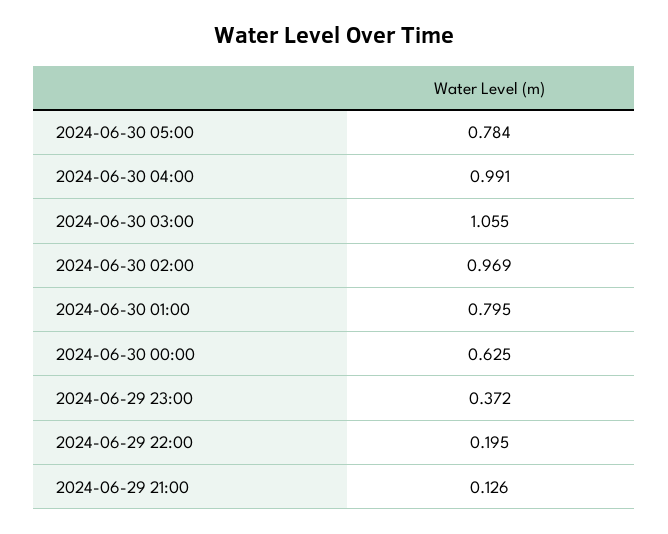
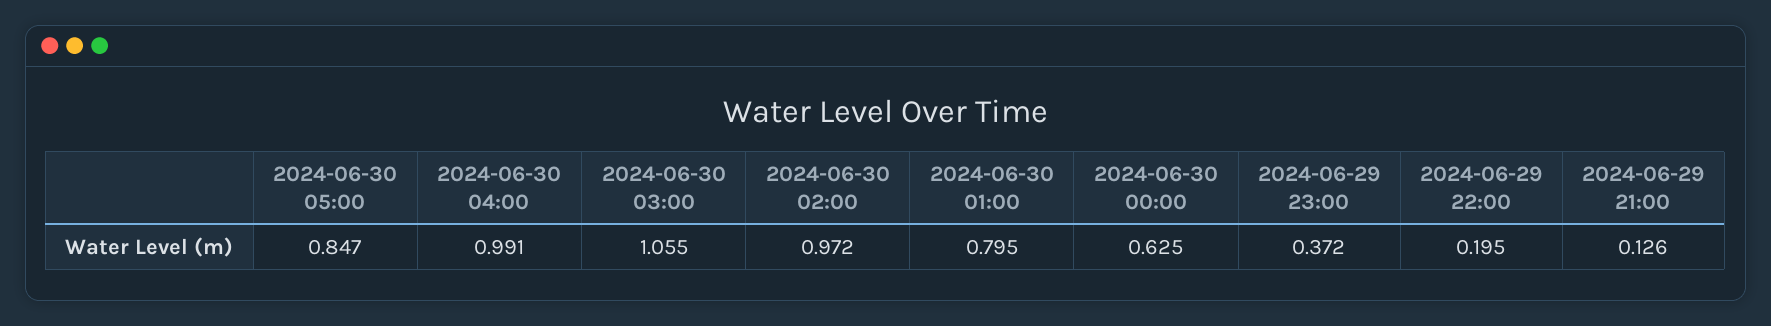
2024-06-30 05:00: 0.784 -> 0.847
2024-06-30 02:00: 0.969 -> 0.972

